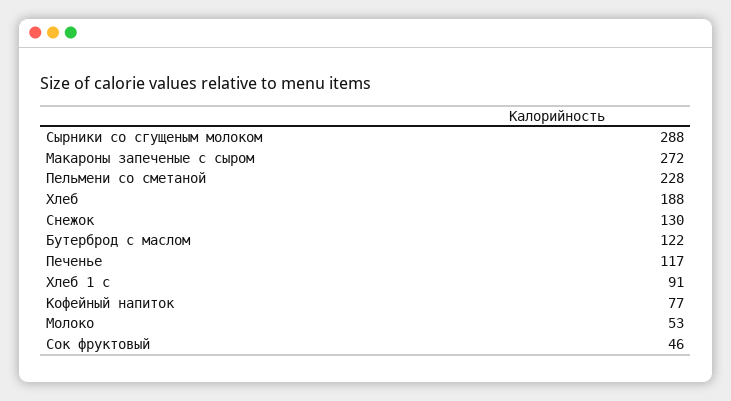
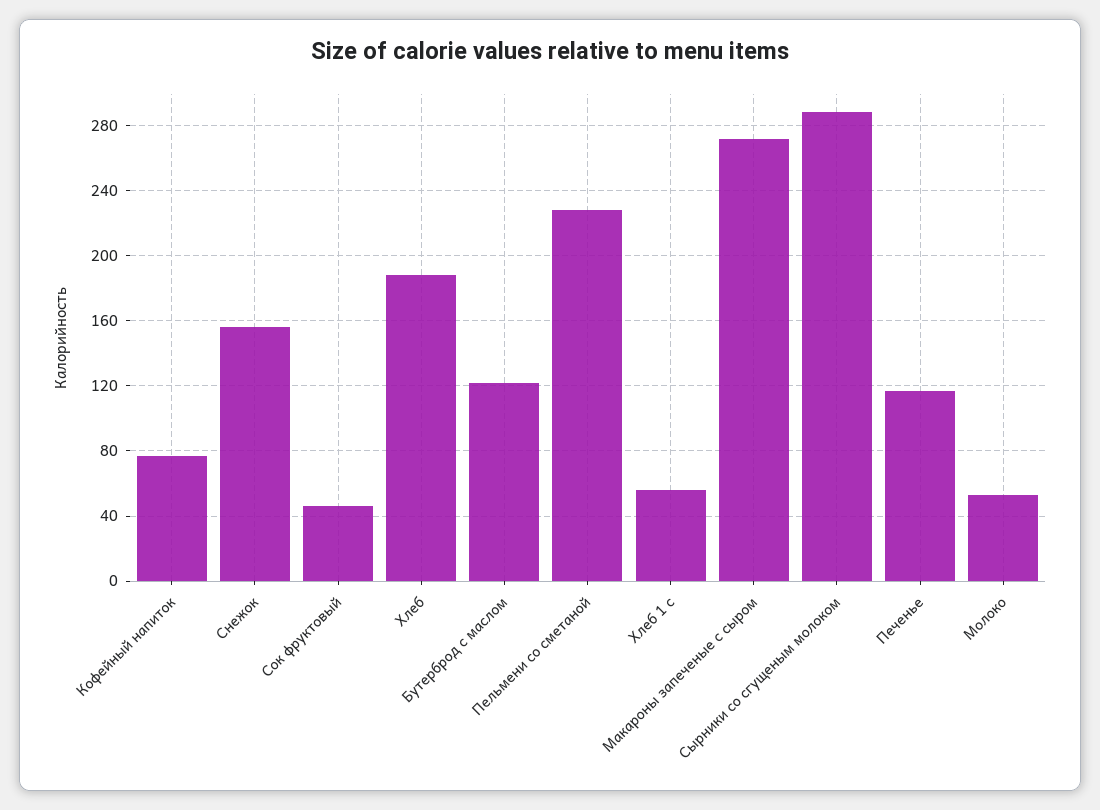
Снежок: 130 -> 155
Хлеб 1 с: 91 -> 55

